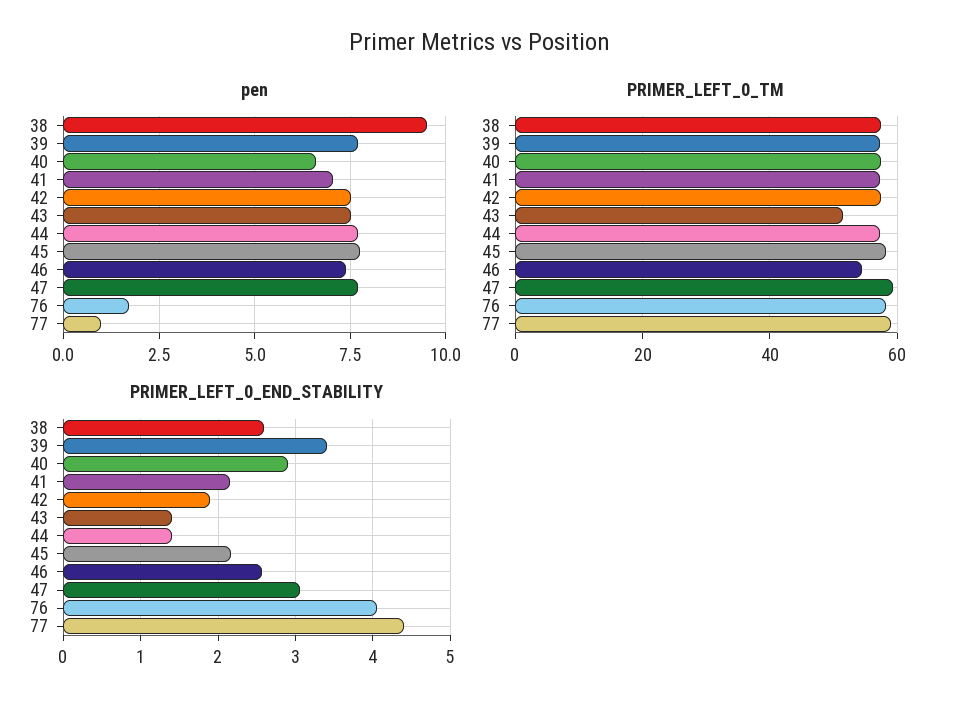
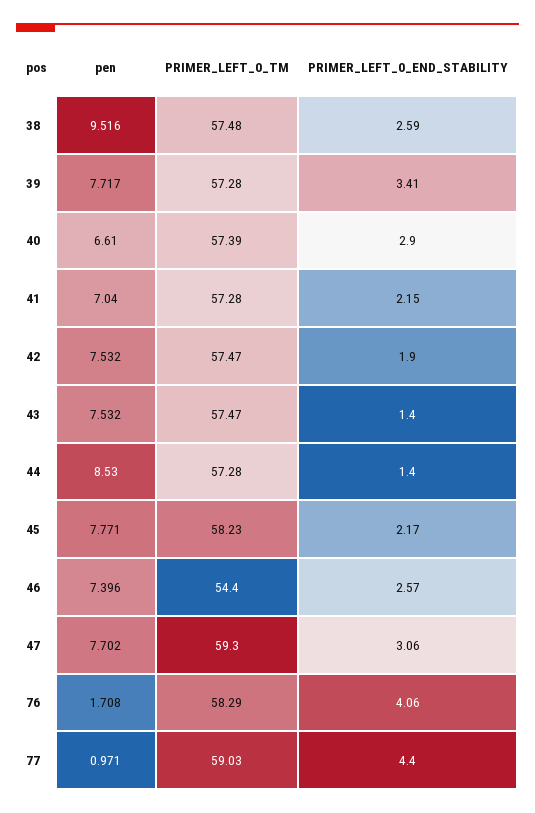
pen, 44: 7.75 -> 8.53
PRIMER_LEFT_0_TM, 43: 52 -> 57.47

